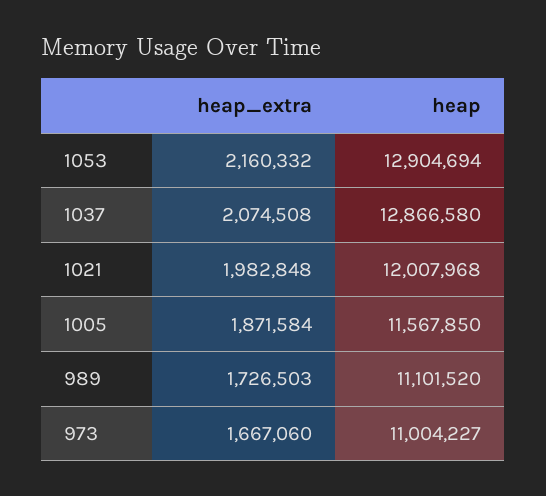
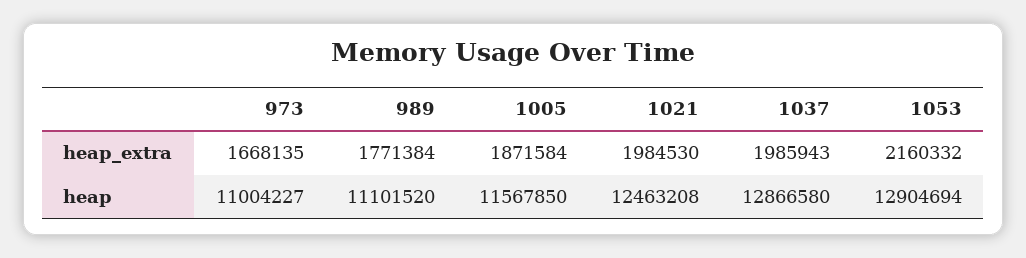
heap_extra, 1037: 2074508 -> 1985943
heap_extra, 1021: 1982848 -> 1984530
heap, 1021: 12007968 -> 12463208
heap_extra, 989: 1726503 -> 1771384
heap_extra, 973: 1667060 -> 1668135

